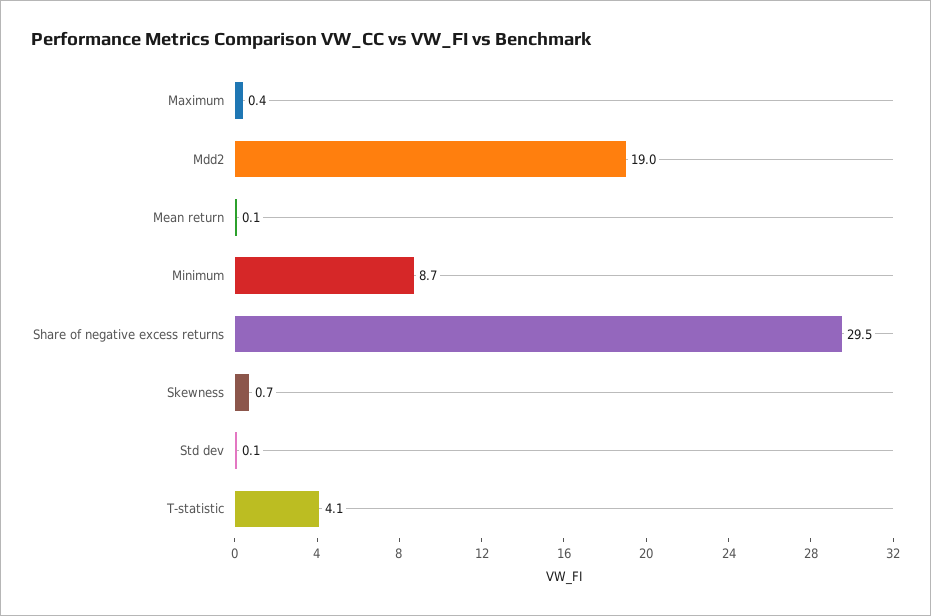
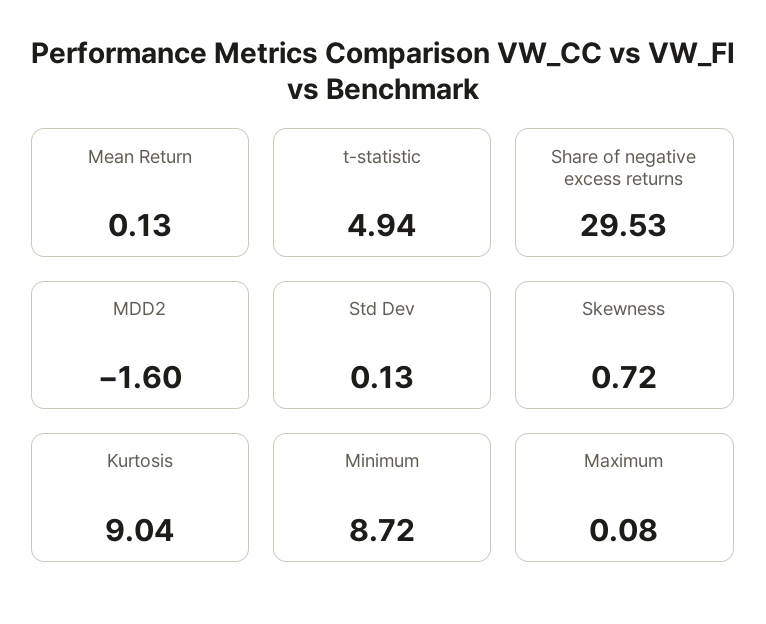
Maximum: 0.4 -> 0.08
Mdd2: 19 -> -1.6
T-statistic: 4.1 -> 4.94
Kurtosis: none -> 9.04

